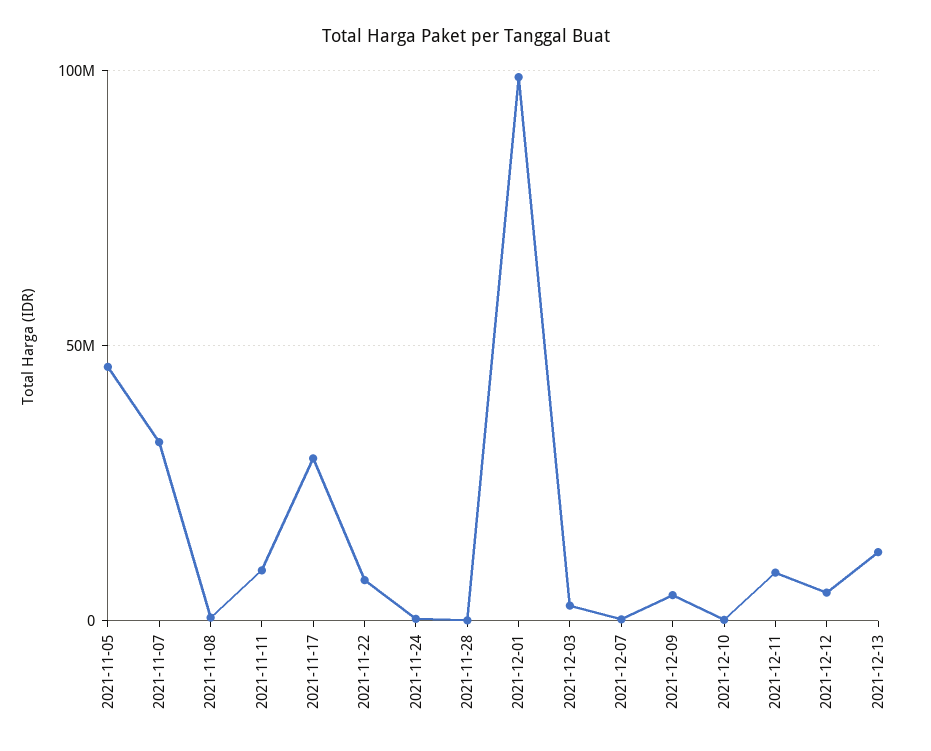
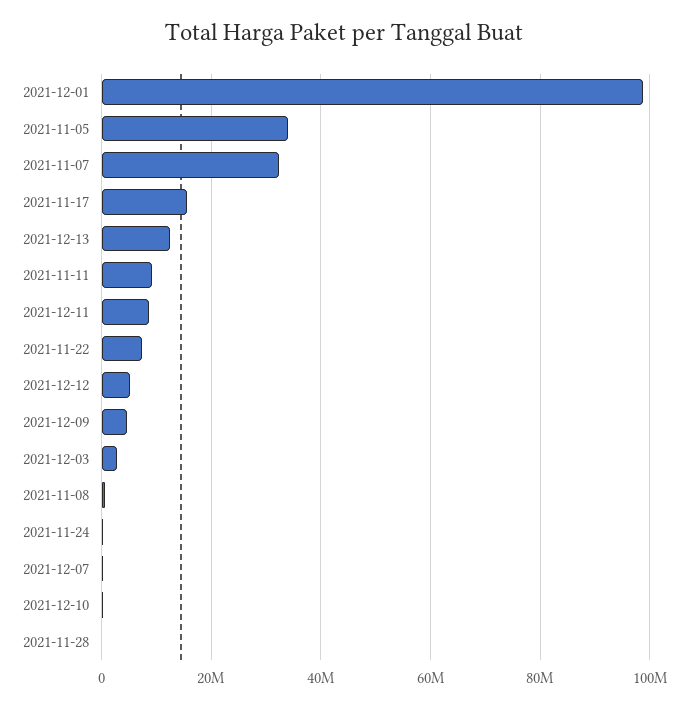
2021-11-05: 45000000 -> 34000000
2021-11-17: 30000000 -> 16000000

